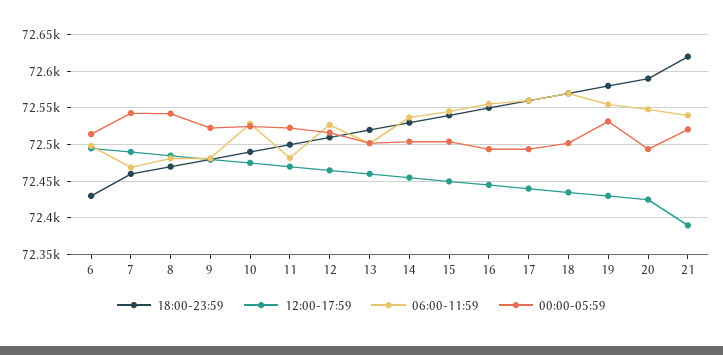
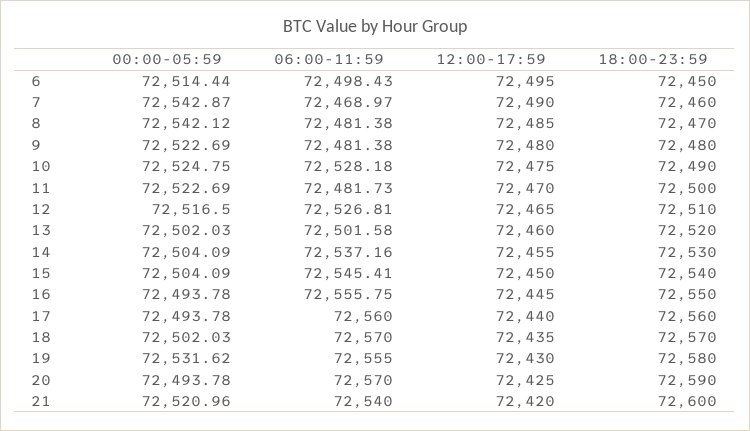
18:00-23:59, 6: 72430 -> 72450
06:00-11:59, 20: 72550 -> 72570
18:00-23:59, 21: 72620 -> 72600
12:00-17:59, 21: 72390 -> 72420

